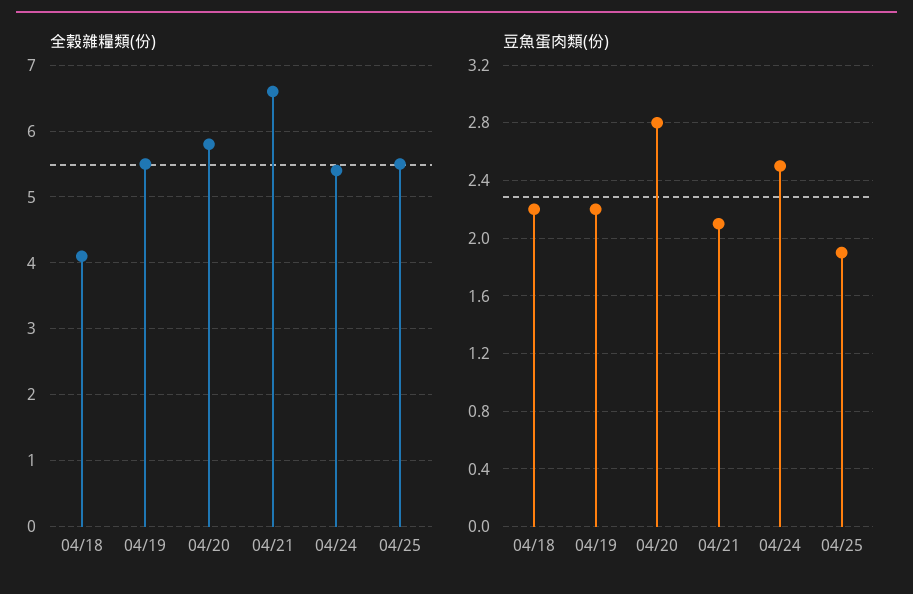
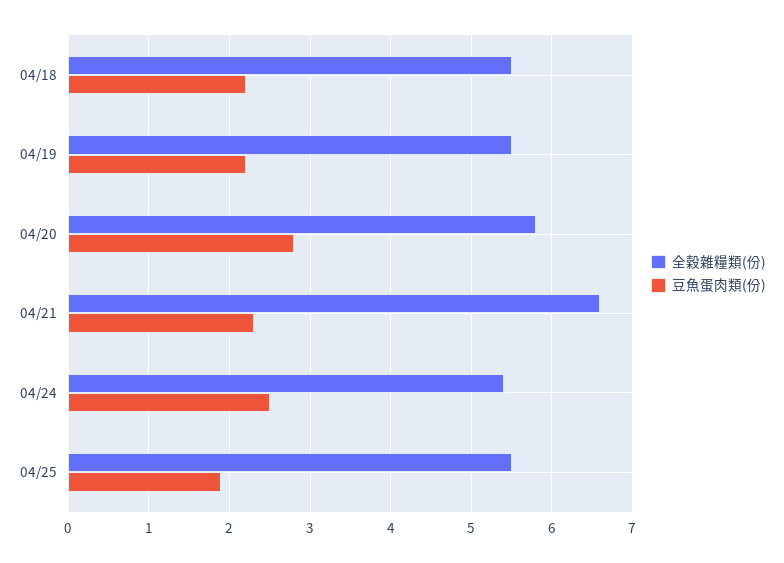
全穀雜糧類(份), 04/18: 4.1 -> 5.5
豆魚蛋肉類(份), 04/21: 2.1 -> 2.3

